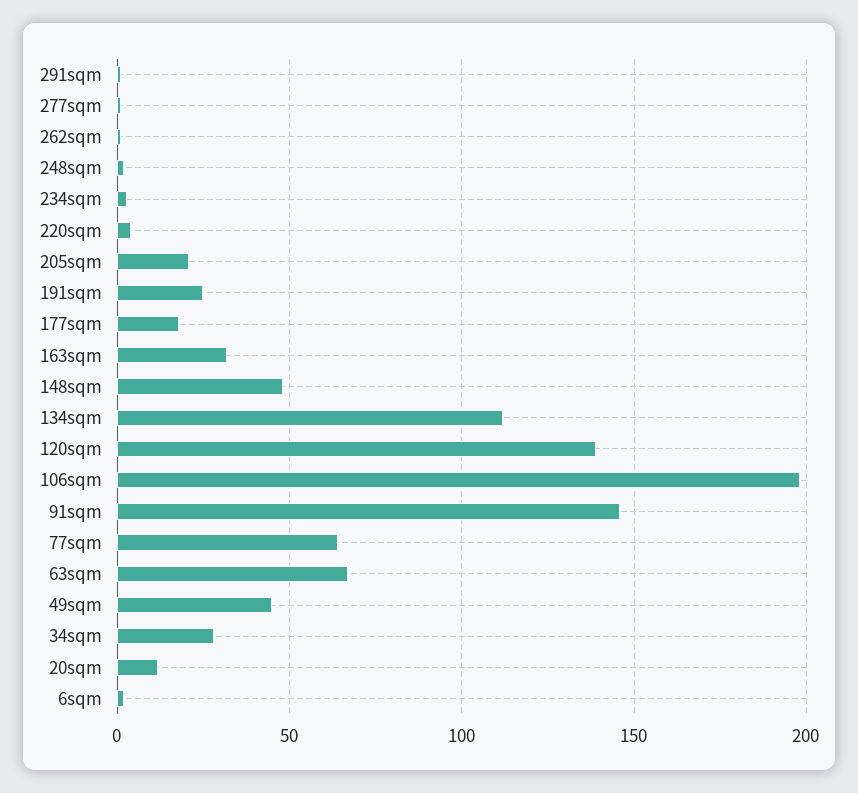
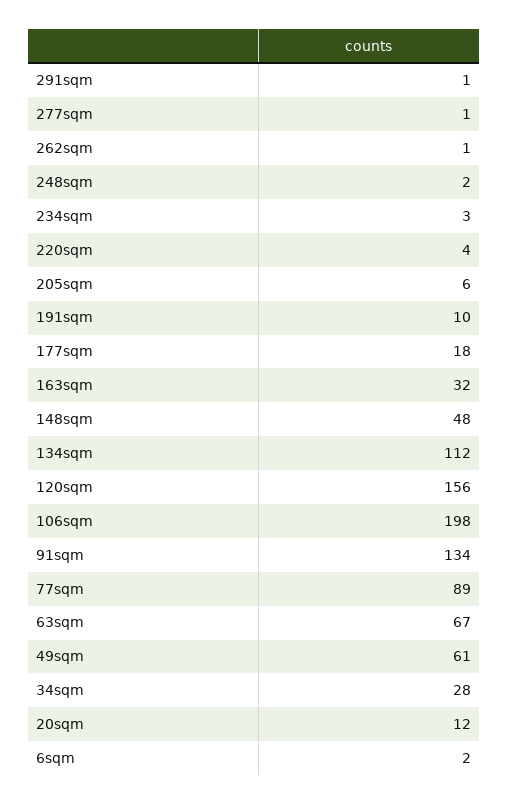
205sqm: 20 -> 6
191sqm: 25 -> 10
120sqm: 140 -> 156
91sqm: 145 -> 134
77sqm: 65 -> 89
49sqm: 45 -> 61

